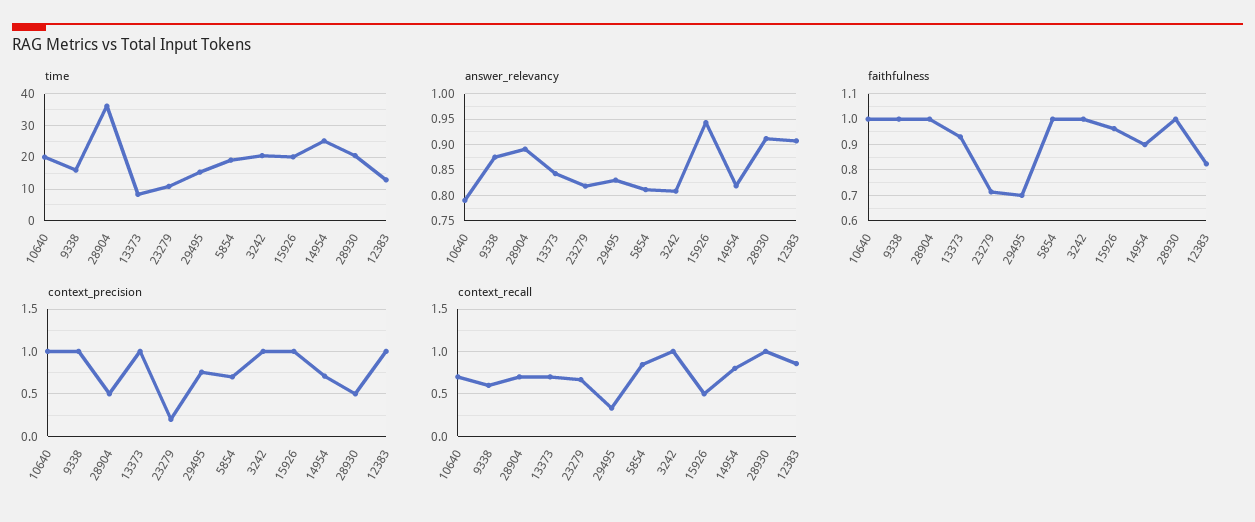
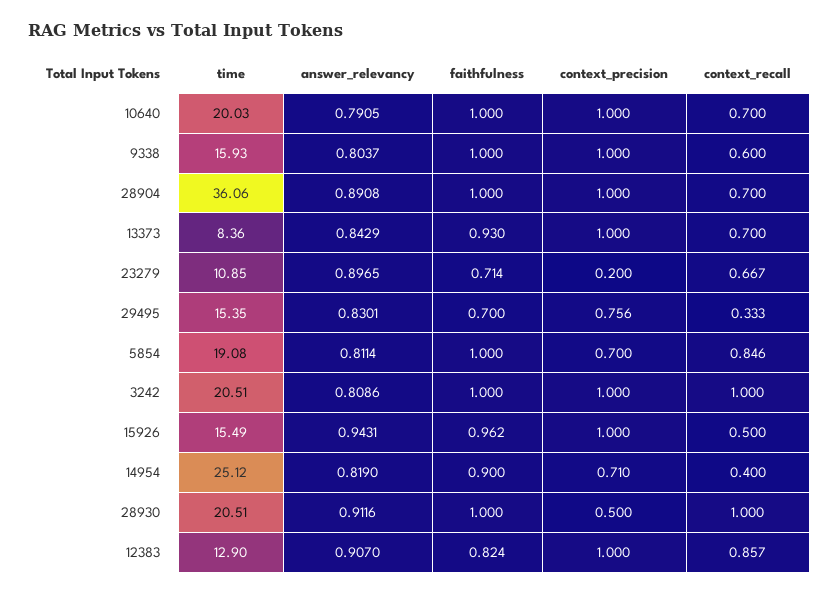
time, 15926: 20 -> 15.49
answer_relevancy, 9338: 0.875 -> 0.8037
answer_relevancy, 23279: 0.825 -> 0.8965
context_precision, 28904: 0.5 -> 1
context_recall, 14954: 0.8 -> 0.4

